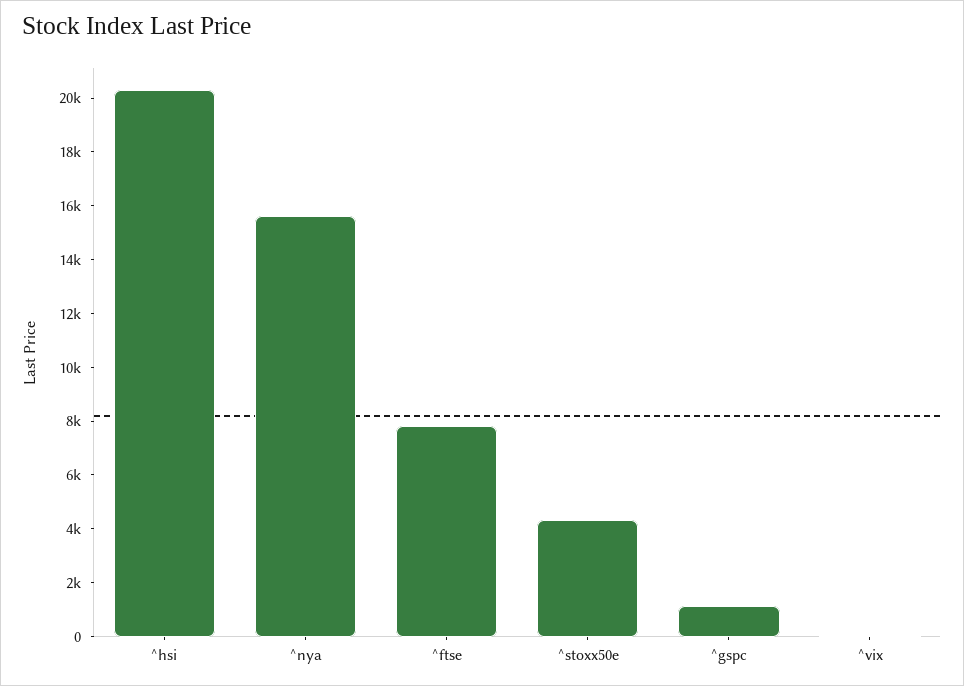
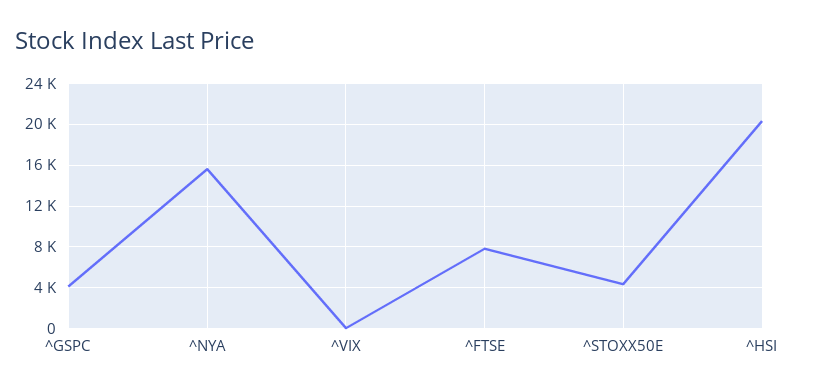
^gspc: 1000 -> 4000

